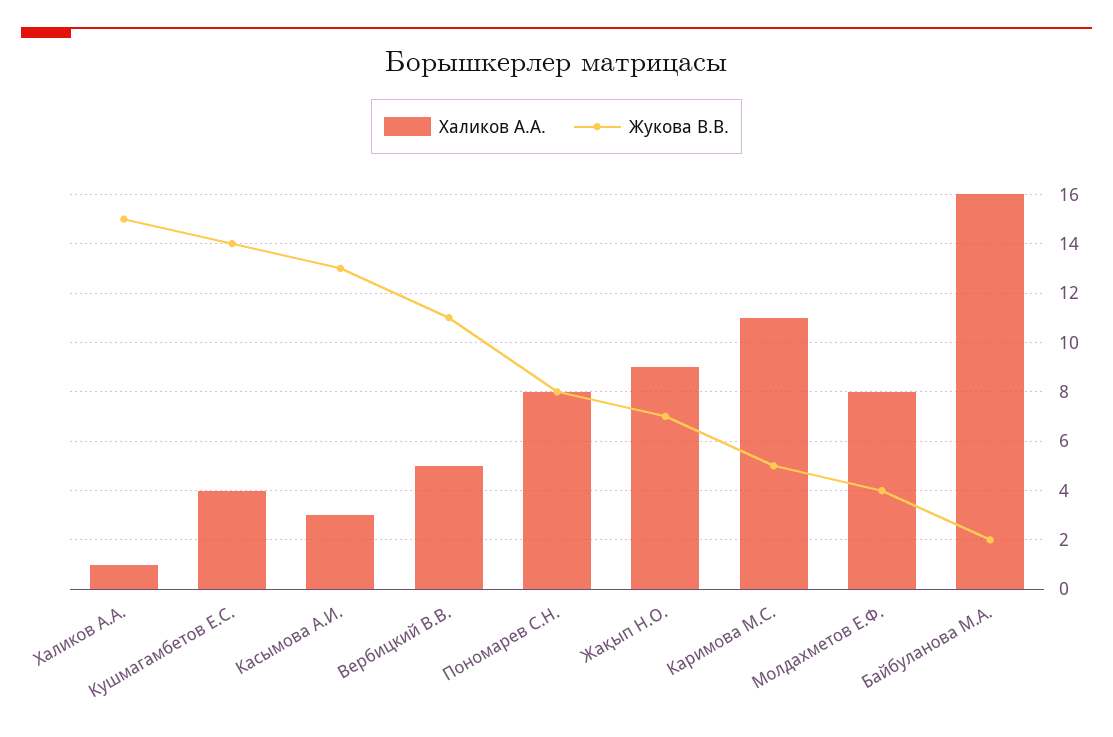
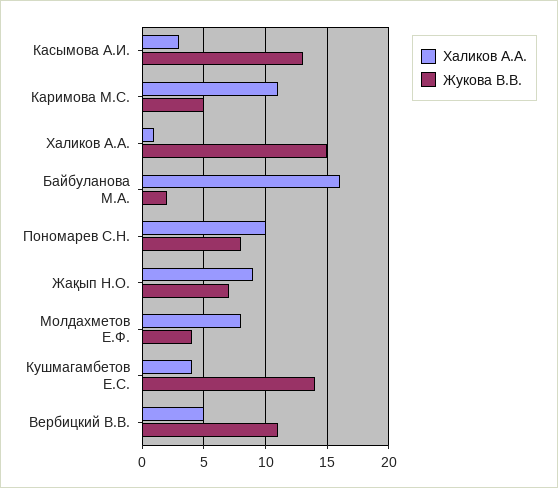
Халиков А.А., Пономарев С.Н.: 8 -> 10

